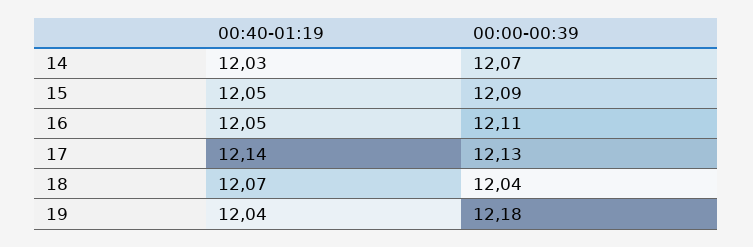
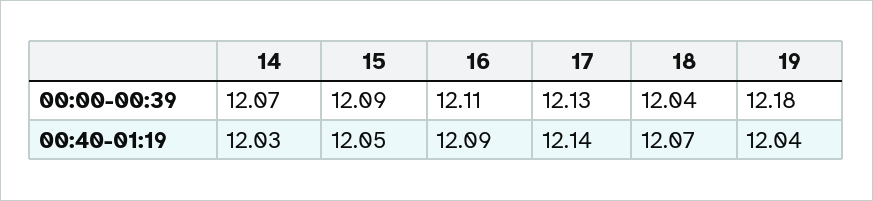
00:40-01:19, 16: 12.05 -> 12.09

